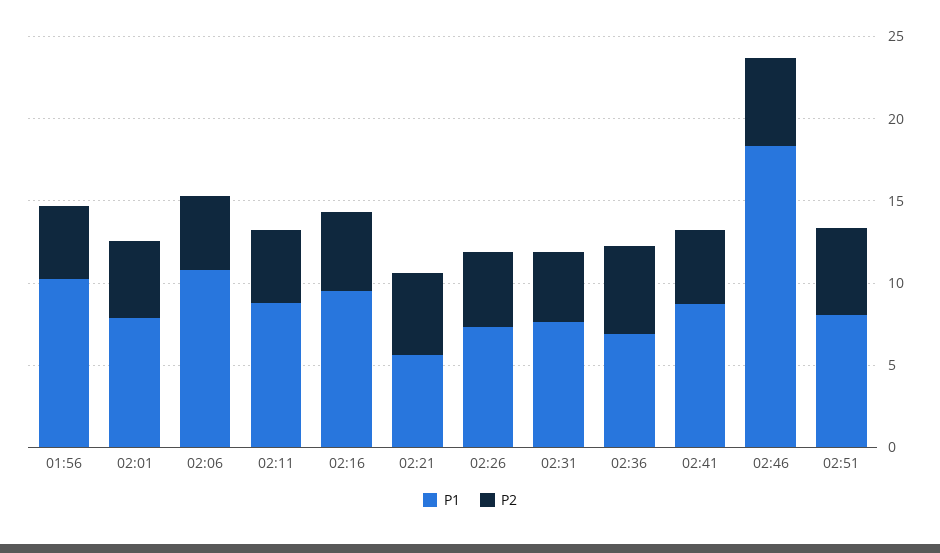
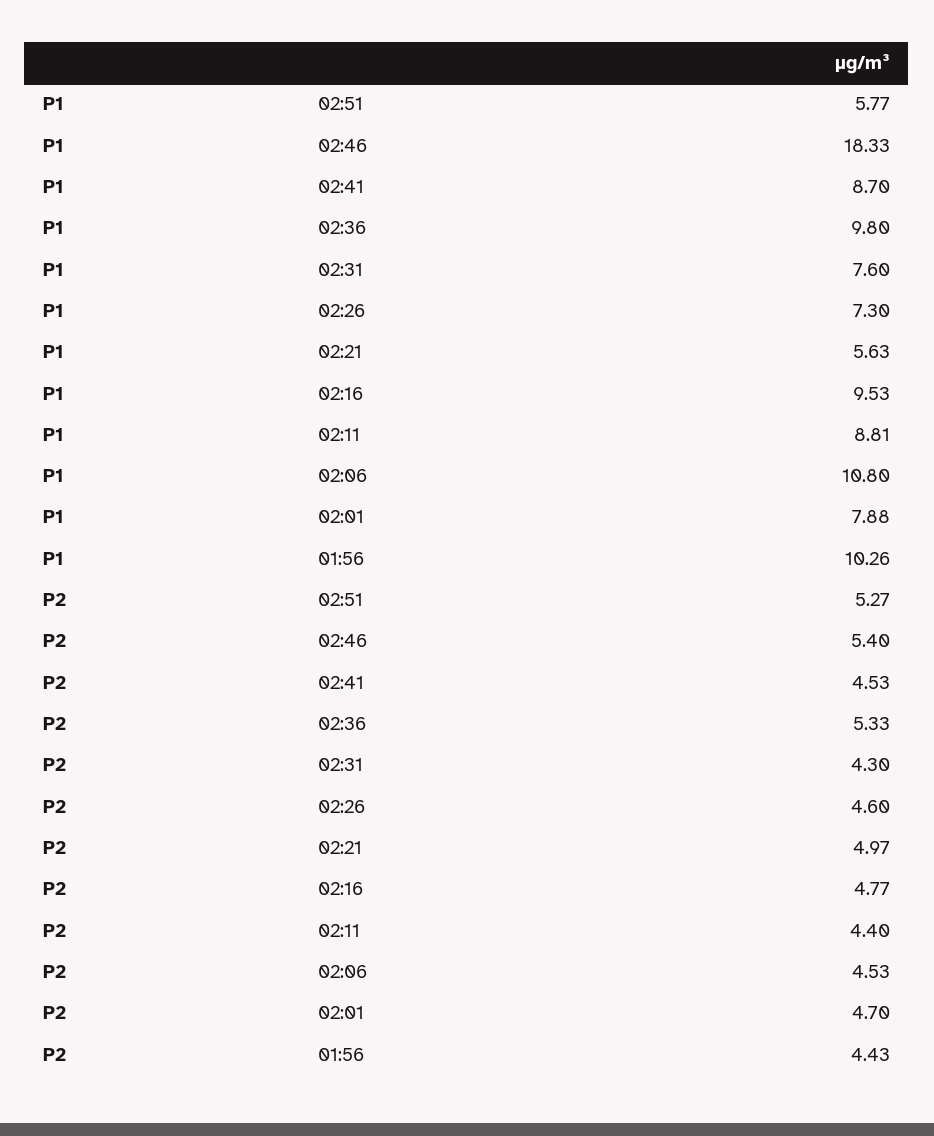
P1, 02:36: 7 -> 9.8
P1, 02:51: 8 -> 5.77

